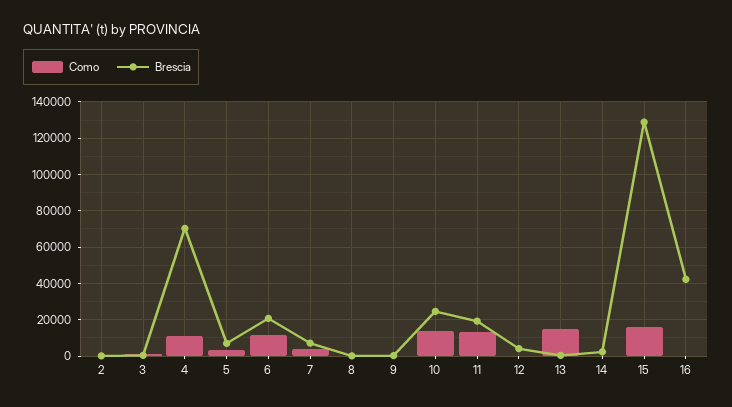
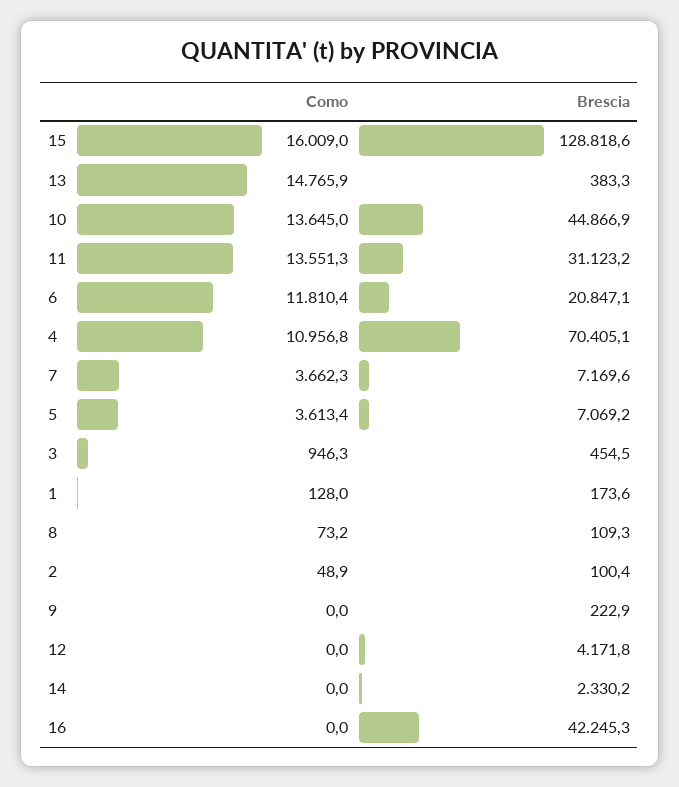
Brescia, 10: 25000 -> 44866.9
Brescia, 11: 20000 -> 31123.2
Como, 1: none -> 128
Brescia, 1: none -> 173.6

